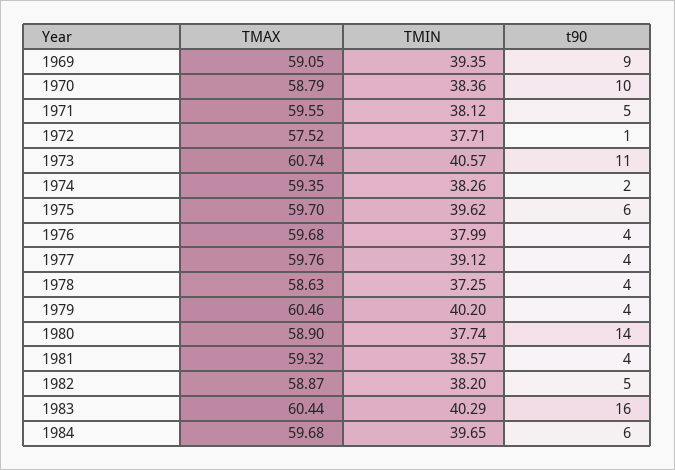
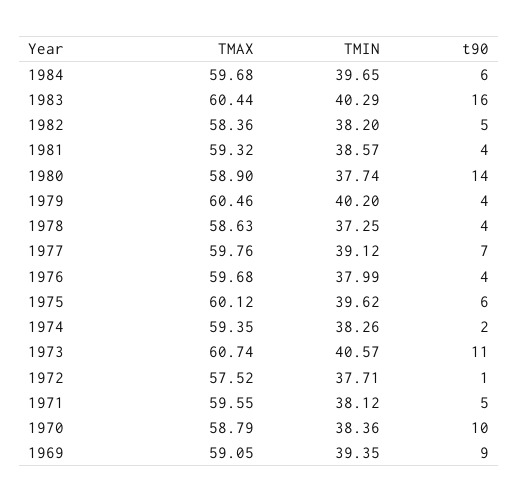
TMAX, 1975: 59.7 -> 60.12
t90, 1977: 4 -> 7
TMAX, 1982: 58.87 -> 58.36

